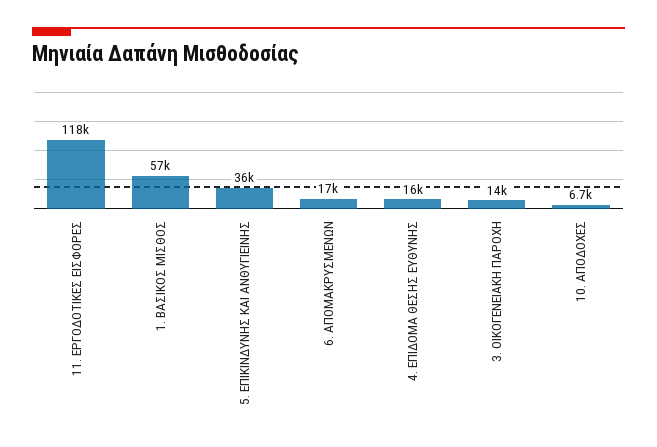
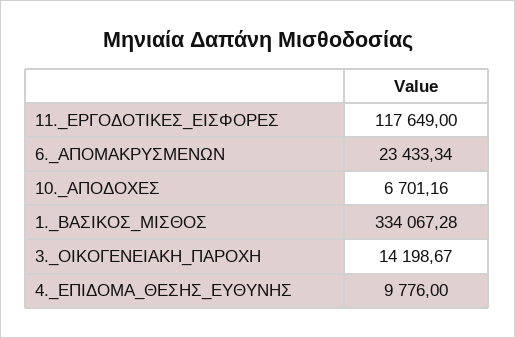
1. ΒΑΣΙΚΟΣ ΜΙΣΘΟΣ: 57000 -> 334067.28
5. ΕΠΙΚΙΝΔΥΝΗΣ ΚΑΙ ΑΝΘΥΓΙΕΙΝΗΣ: 36000 -> none
6. ΑΠΟΜΑΚΡΥΣΜΕΝΩΝ: 17000 -> 23433.34
4. ΕΠΙΔΟΜΑ ΘΕΣΗΣ ΕΥΘΥΝΗΣ: 16000 -> 9776

